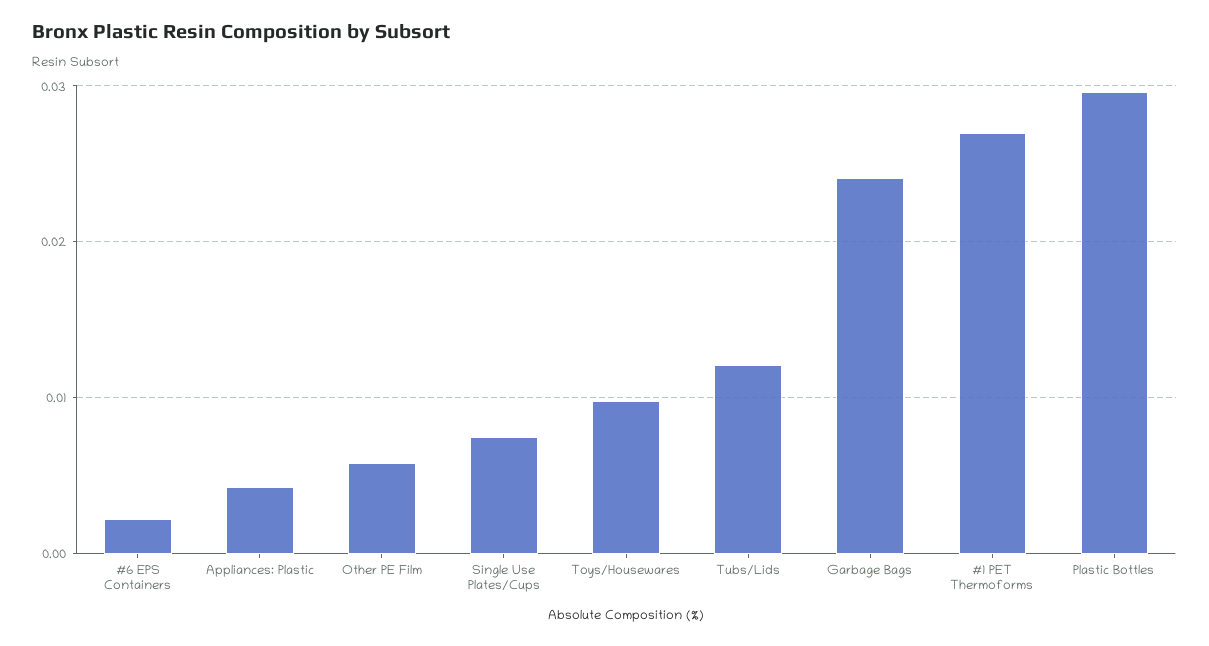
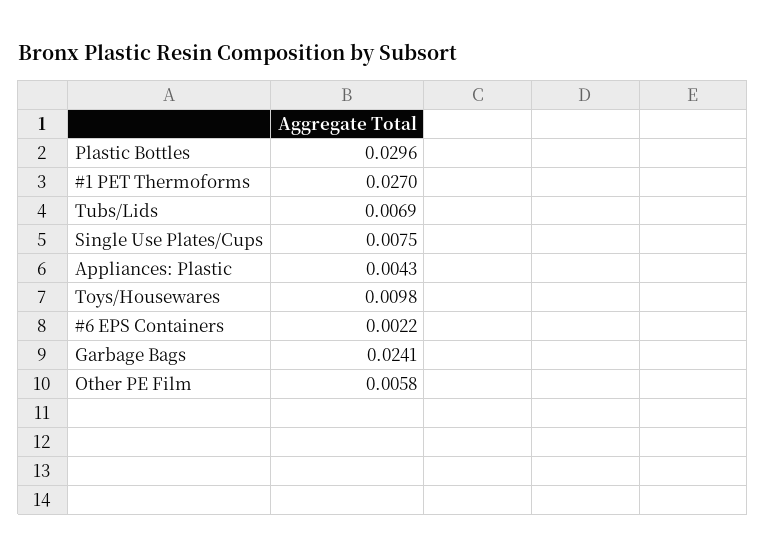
Tubs/Lids: 0.012 -> 0.0069

